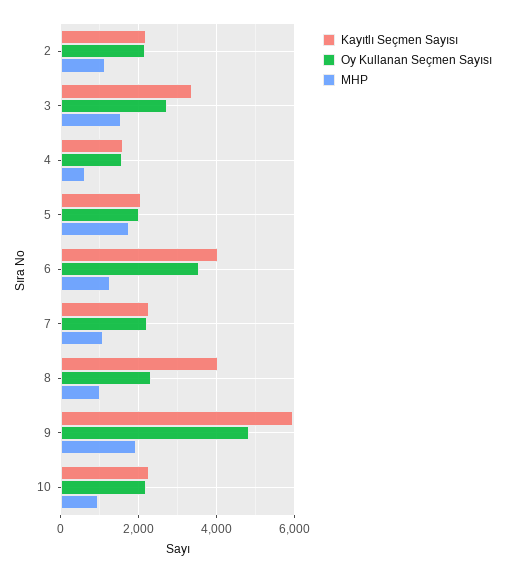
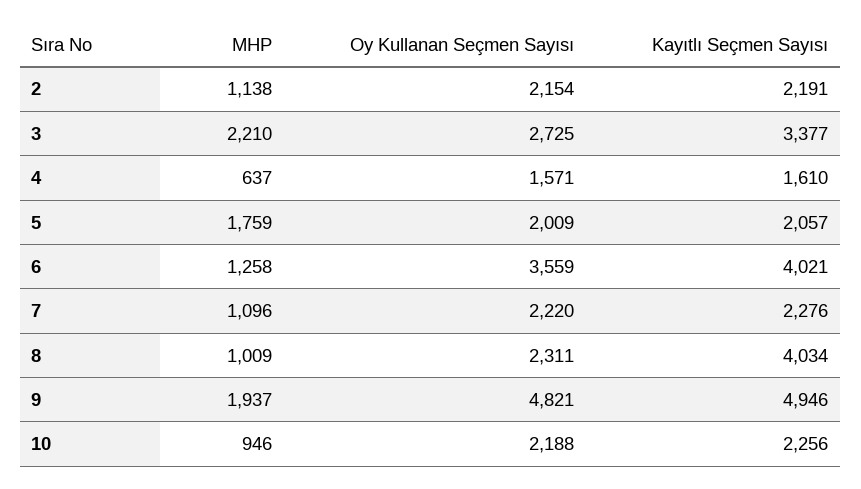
MHP, 3: 1600 -> 2210
Kayıtlı Seçmen Sayısı, 9: 6000 -> 4946

